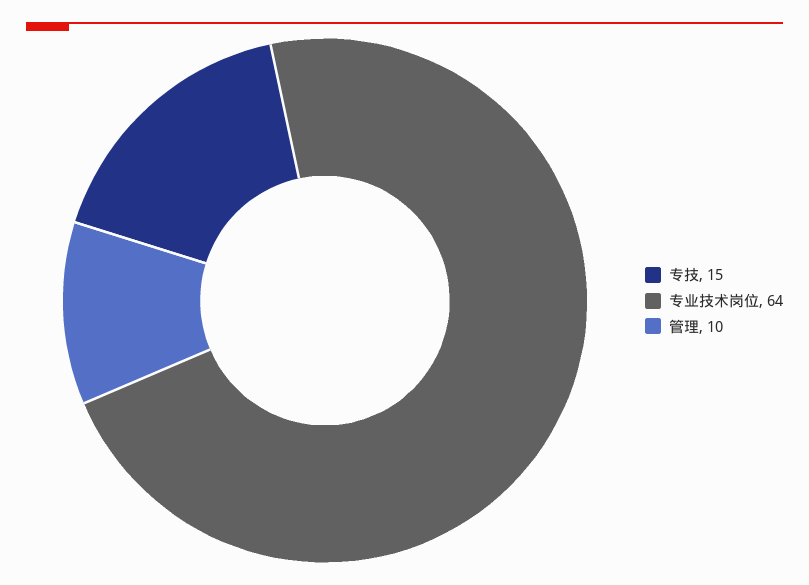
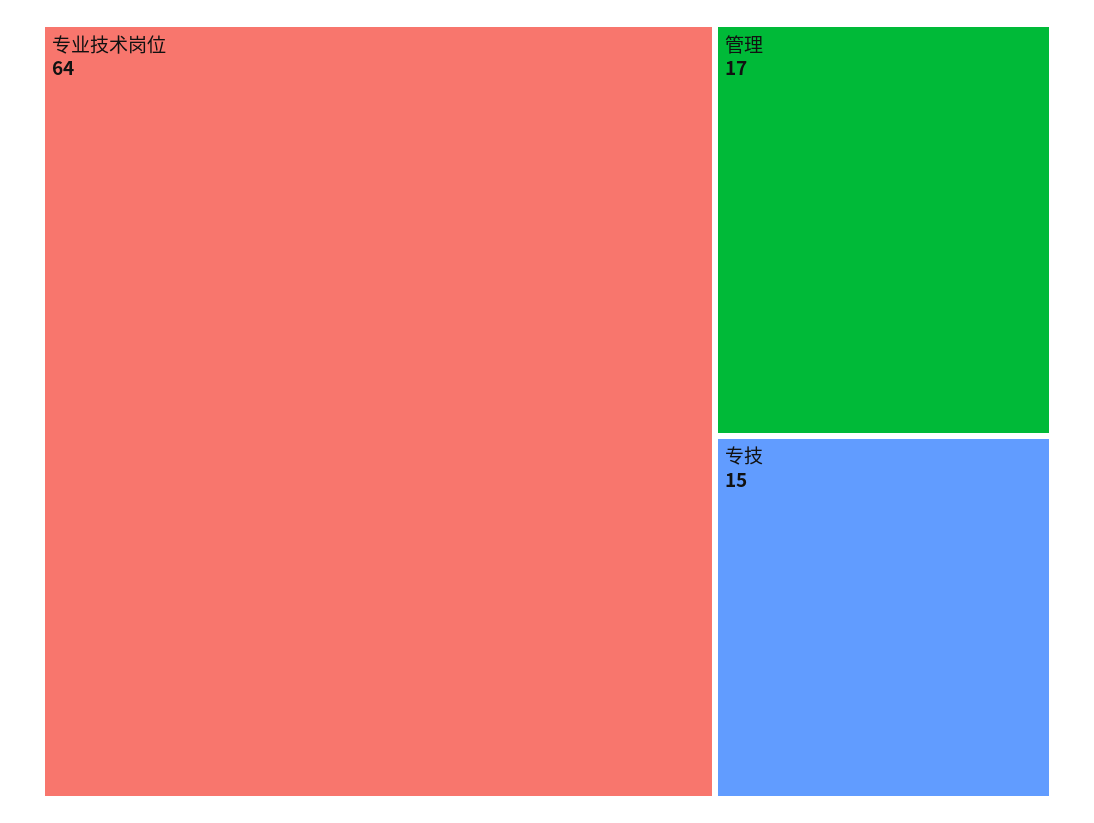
管理: 10 -> 17

